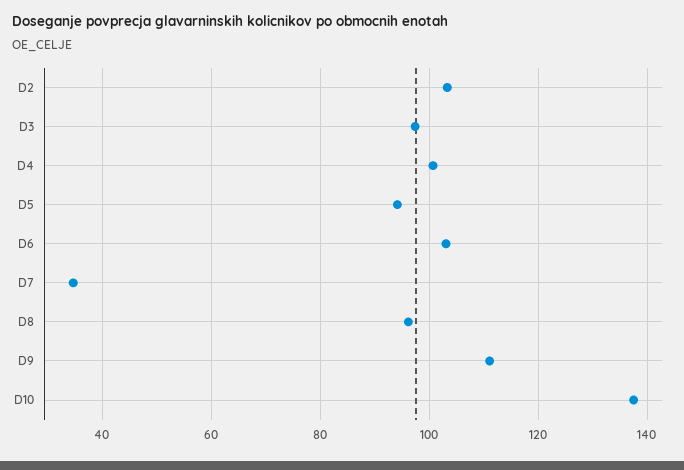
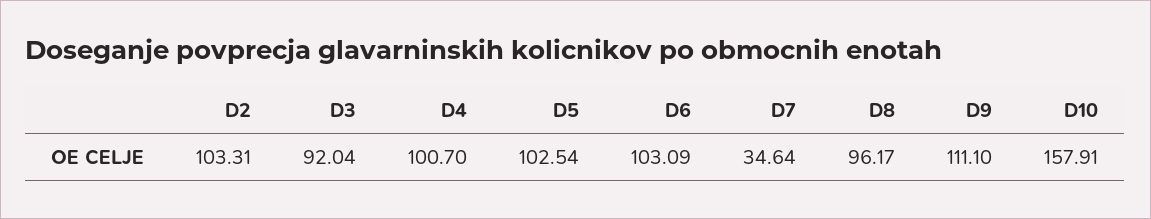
D3: 98 -> 92.04
D5: 94 -> 102.54
D10: 138 -> 157.91

